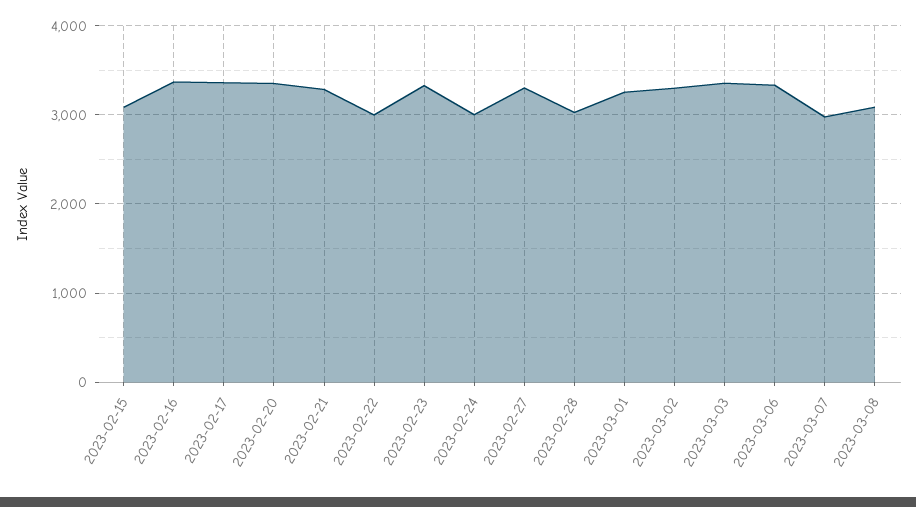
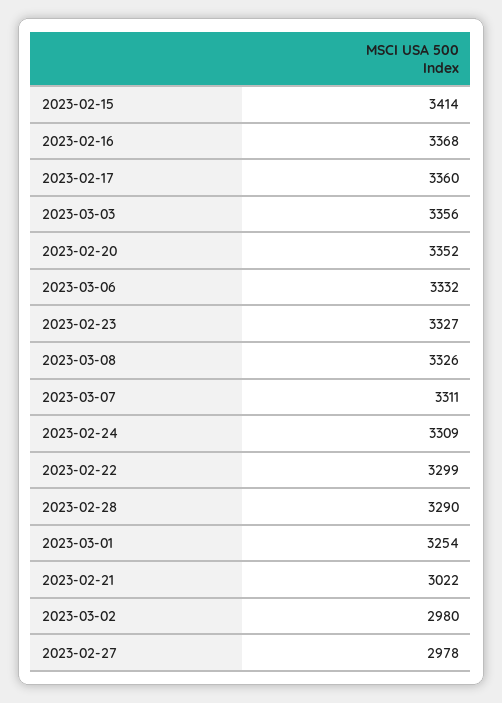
2023-02-15: 3100 -> 3414
2023-02-21: 3300 -> 3022
2023-02-22: 3000 -> 3299
2023-02-24: 3000 -> 3309
2023-02-27: 3300 -> 2978
2023-02-28: 3000 -> 3290
2023-03-02: 3300 -> 2980
2023-03-07: 3000 -> 3311
2023-03-08: 3100 -> 3326

